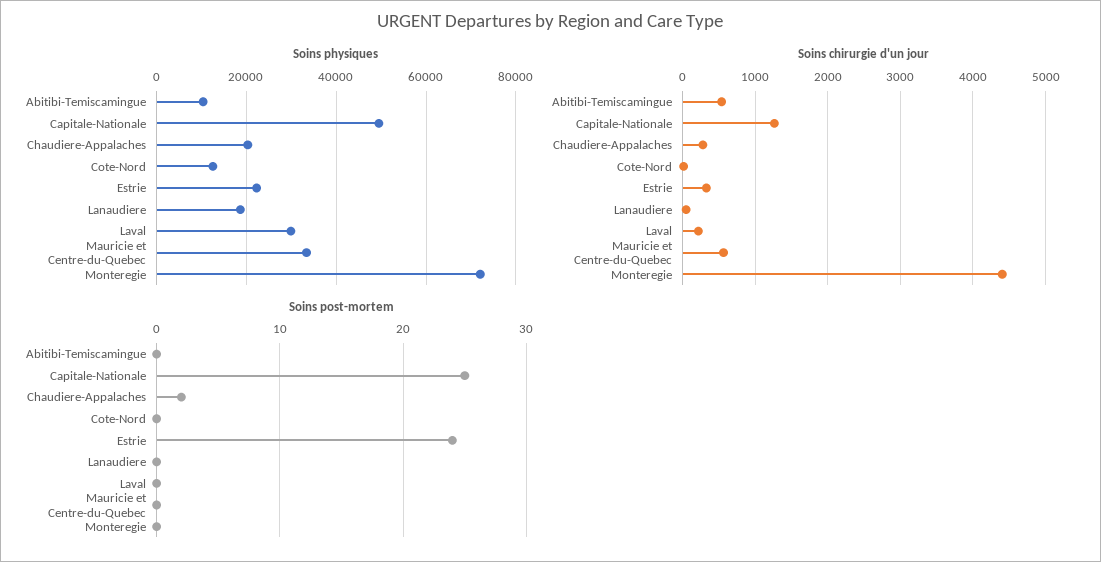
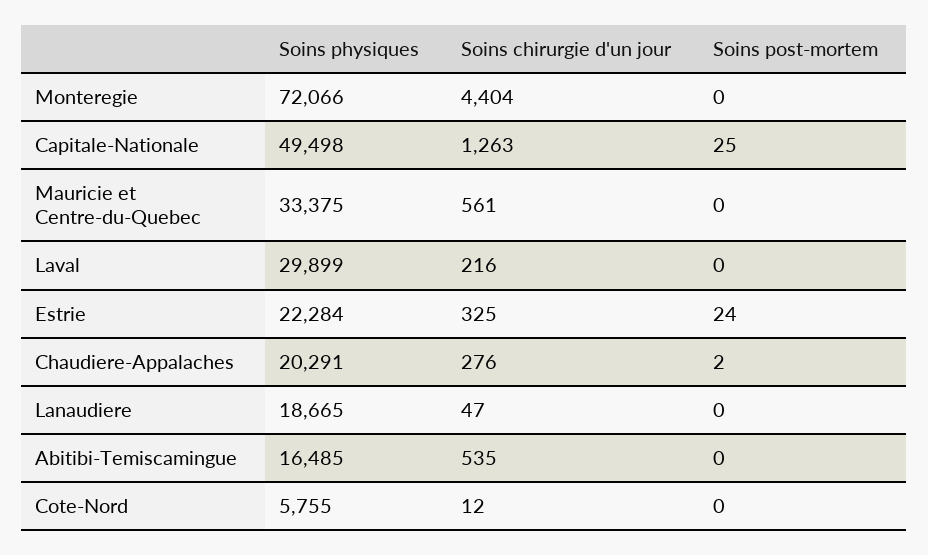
Soins physiques, Abitibi-Temiscamingue: 10000 -> 16485
Soins physiques, Cote-Nord: 12000 -> 5755

